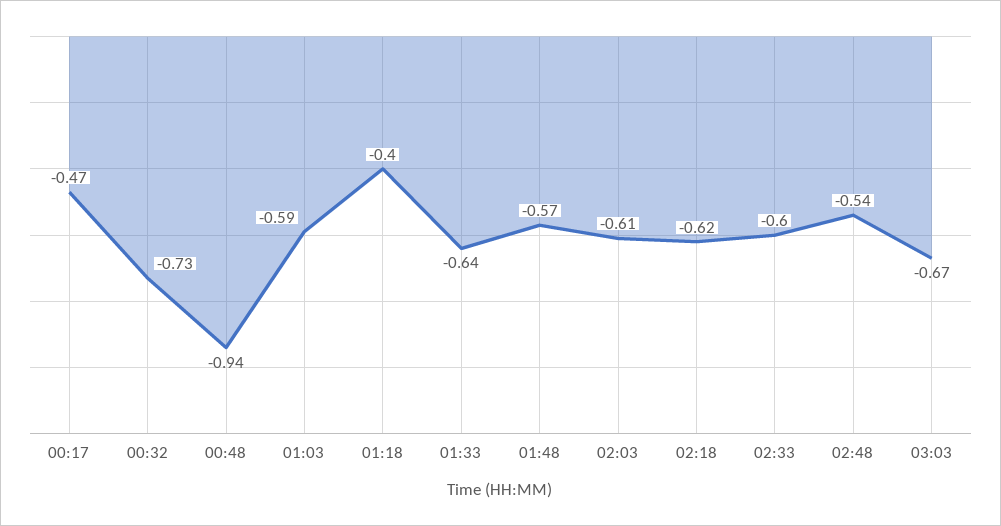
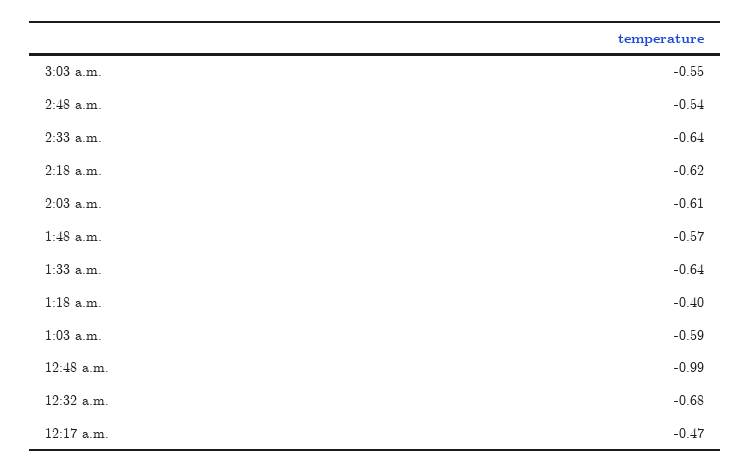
00:32: -0.73 -> -0.68
00:48: -0.94 -> -0.99
02:33: -0.6 -> -0.64
03:03: -0.67 -> -0.55

